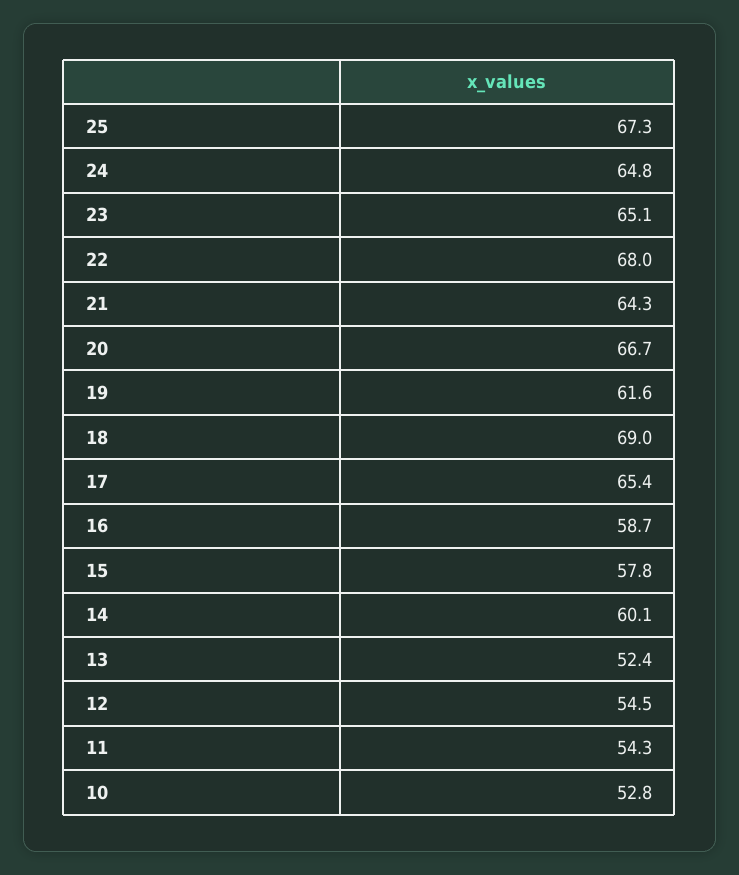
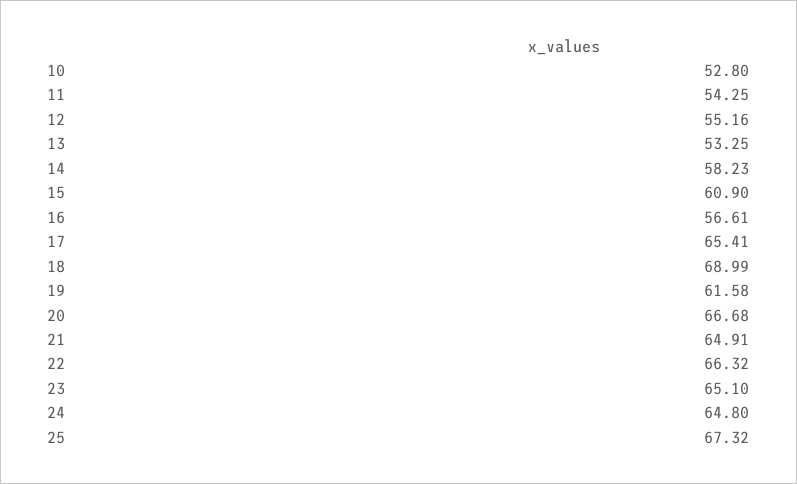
22: 68 -> 66.32
21: 64.3 -> 64.91
16: 58.7 -> 56.61
15: 57.8 -> 60.9
14: 60.1 -> 58.23
13: 52.4 -> 53.25
12: 54.5 -> 55.16

